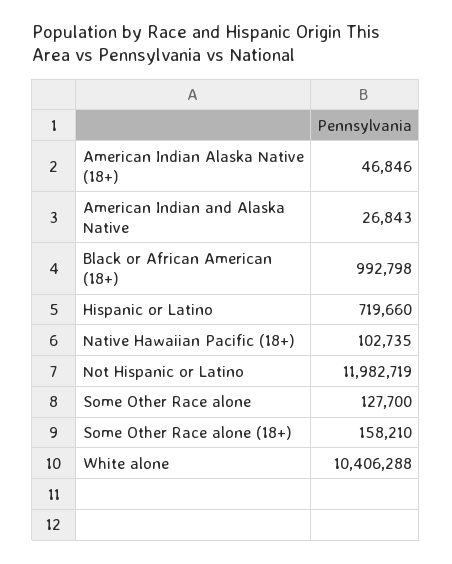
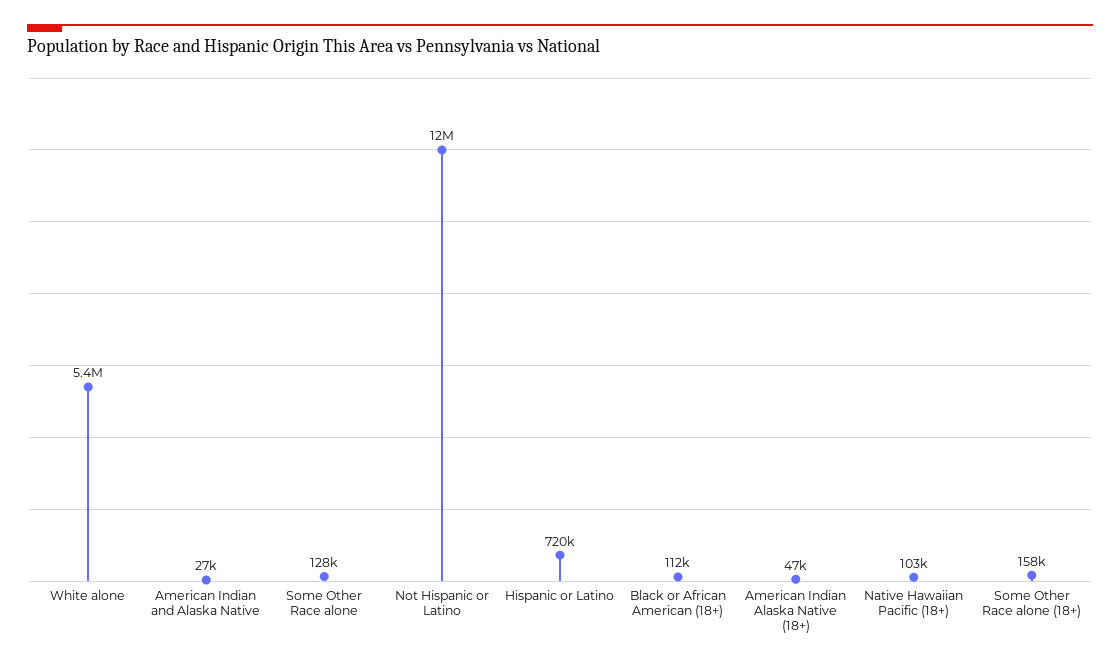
Black or African American (18+): 992798 -> 112000
White alone: 10406288 -> 5400000

